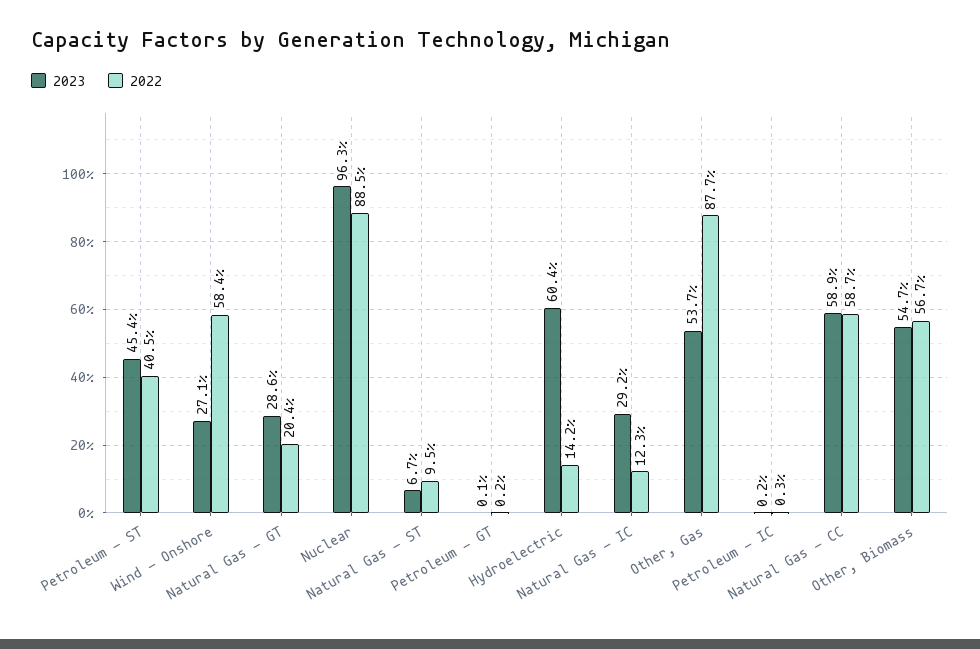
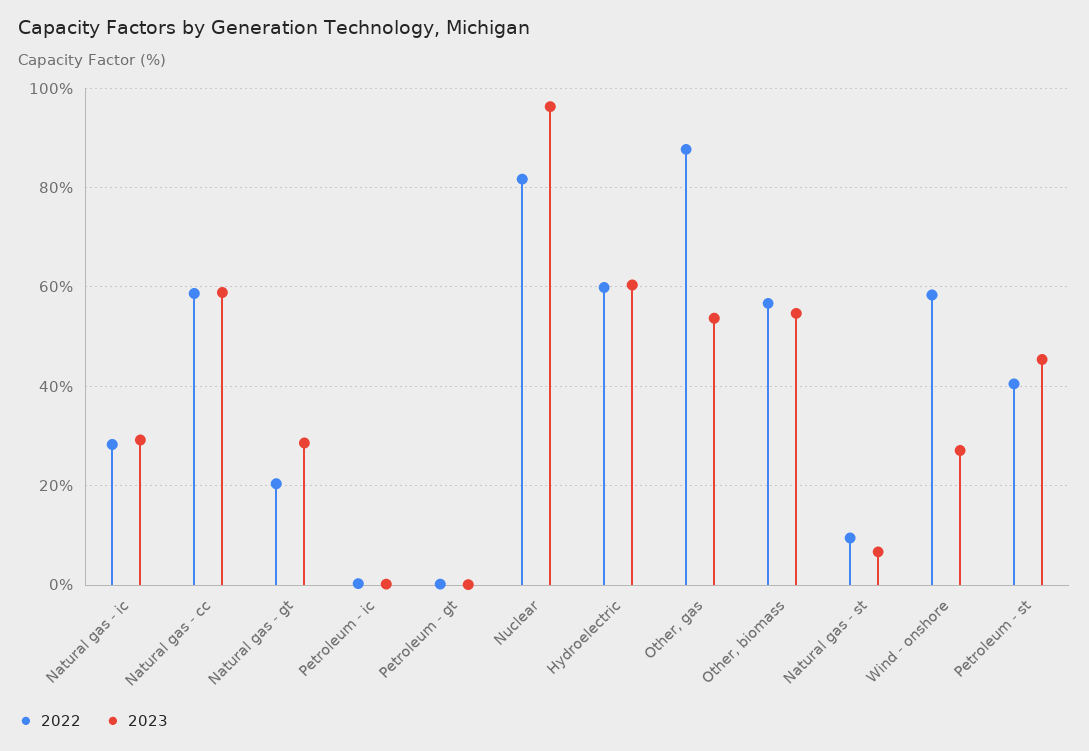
2022, Nuclear: 88.5 -> 82
2022, Hydroelectric: 14.2 -> 60
2022, Natural Gas - IC: 12.3 -> 28

